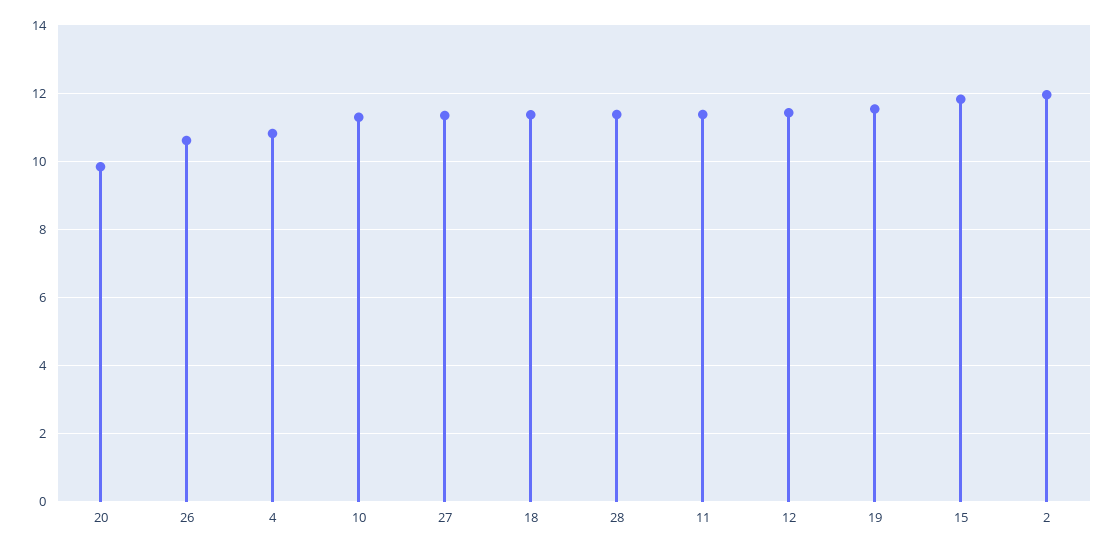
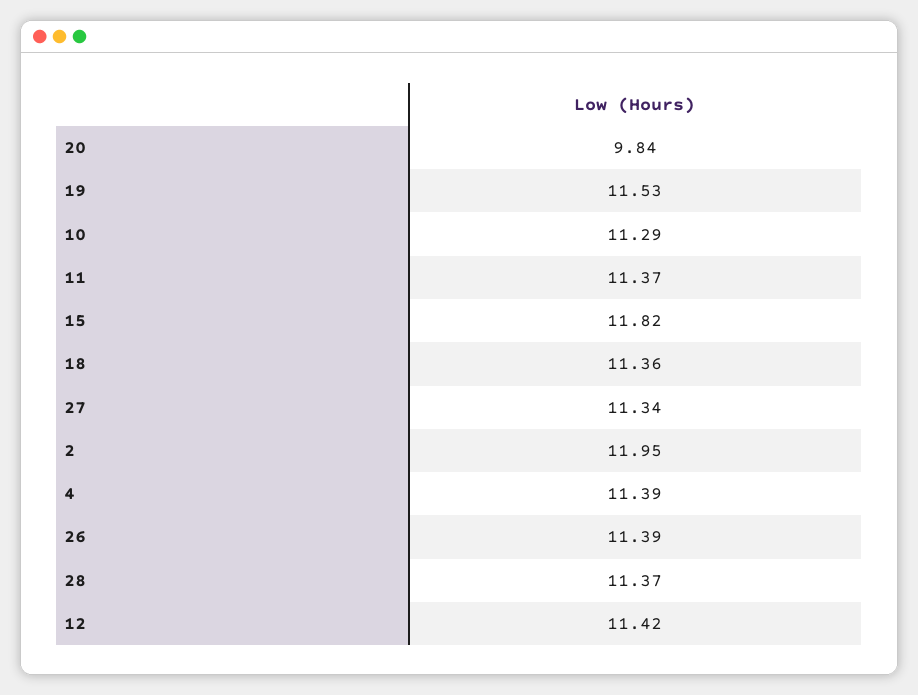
26: 10.6 -> 11.39
4: 10.8 -> 11.39

